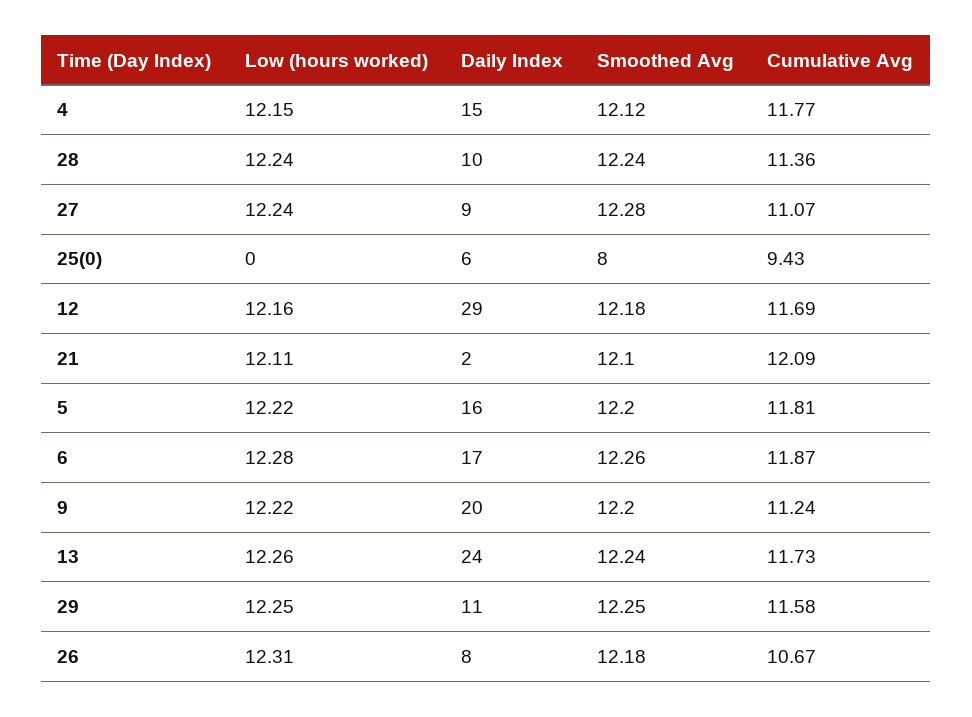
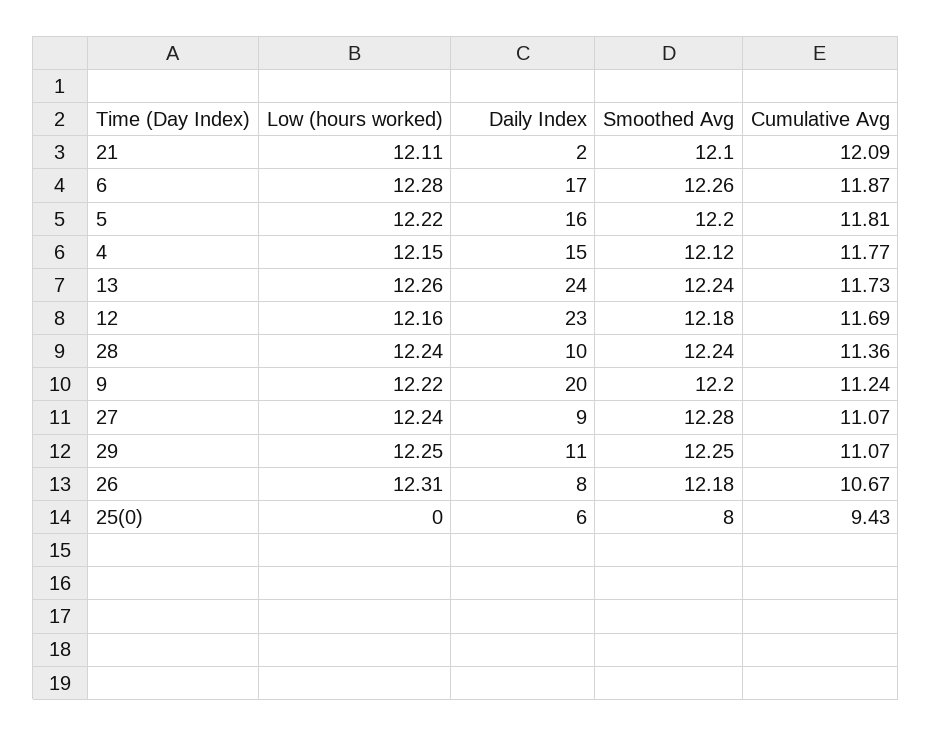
Daily Index, 12: 29 -> 23
Cumulative Avg, 29: 11.58 -> 11.07

